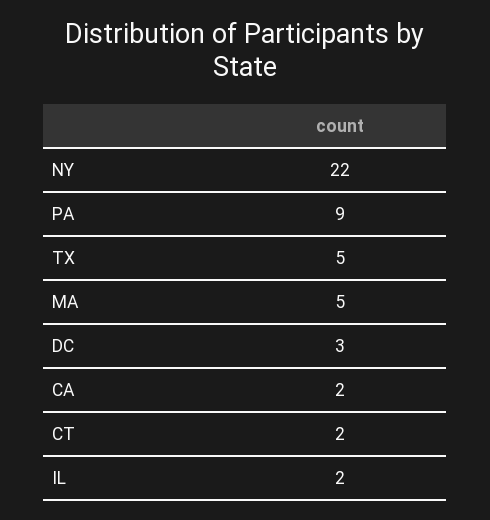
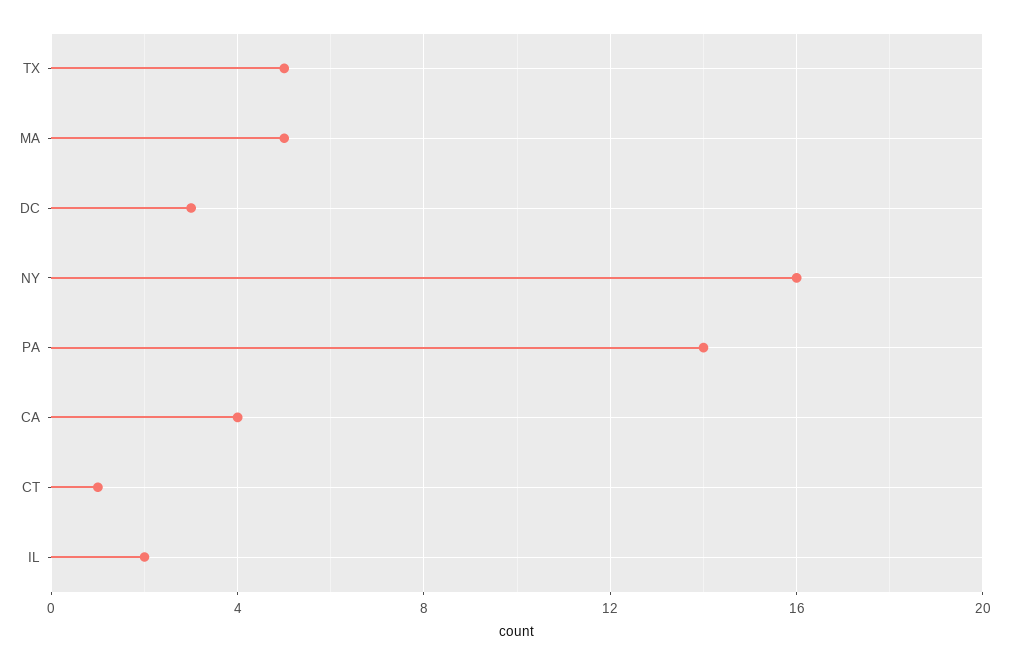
NY: 22 -> 16
PA: 9 -> 14
CA: 2 -> 4
CT: 2 -> 1

